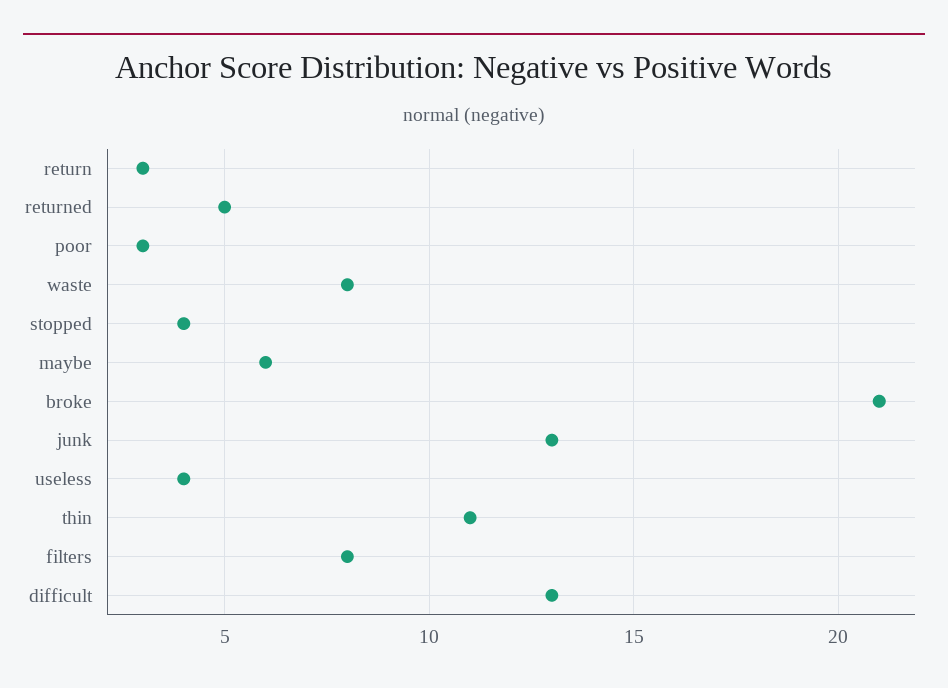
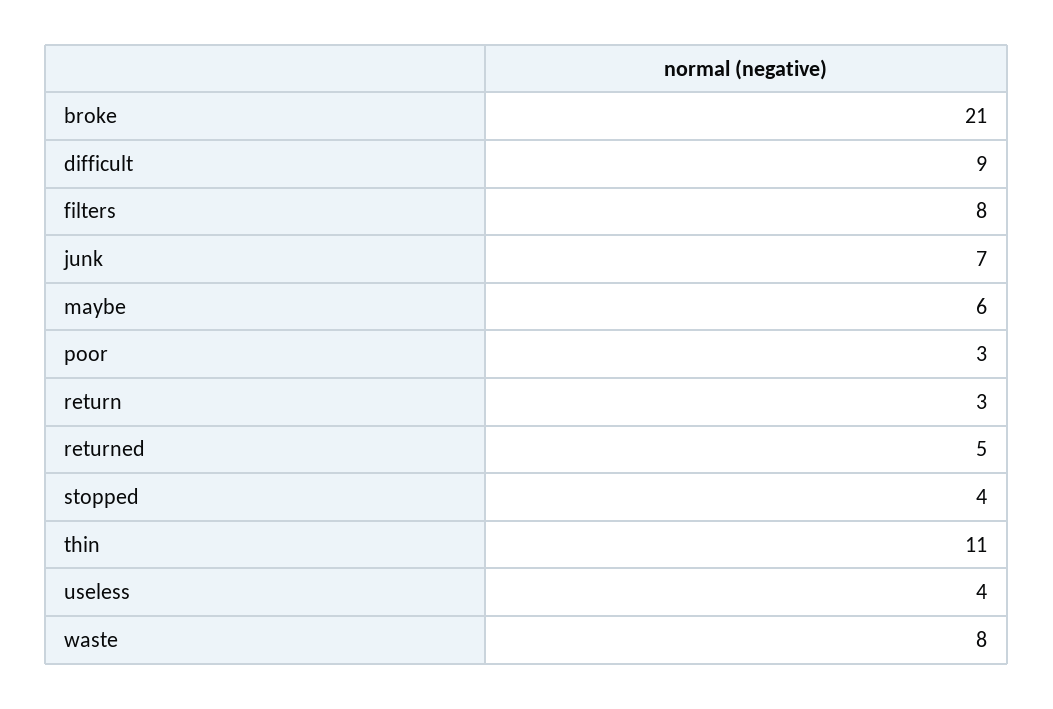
junk: 13 -> 7
difficult: 13 -> 9

